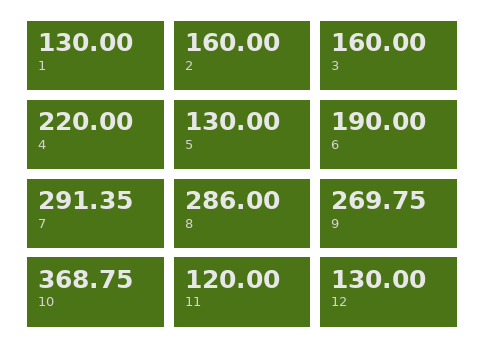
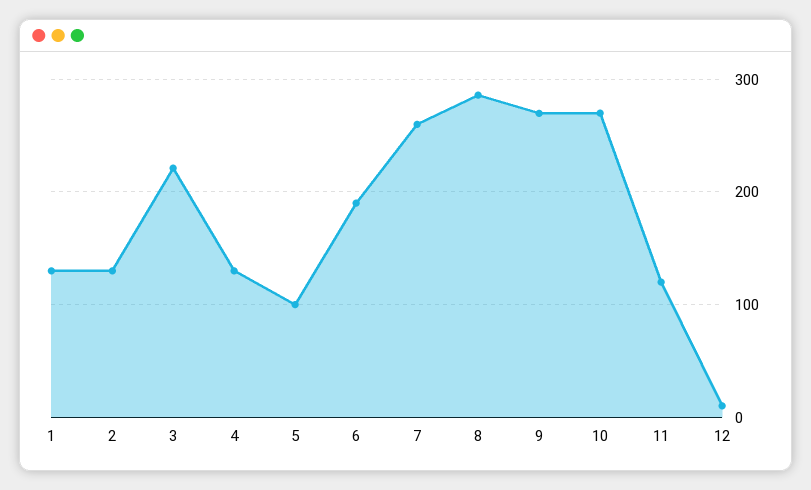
2: 160 -> 130
3: 160 -> 220
4: 220 -> 130
5: 130 -> 100
7: 291.35 -> 260
10: 368.75 -> 270
12: 130 -> 10

